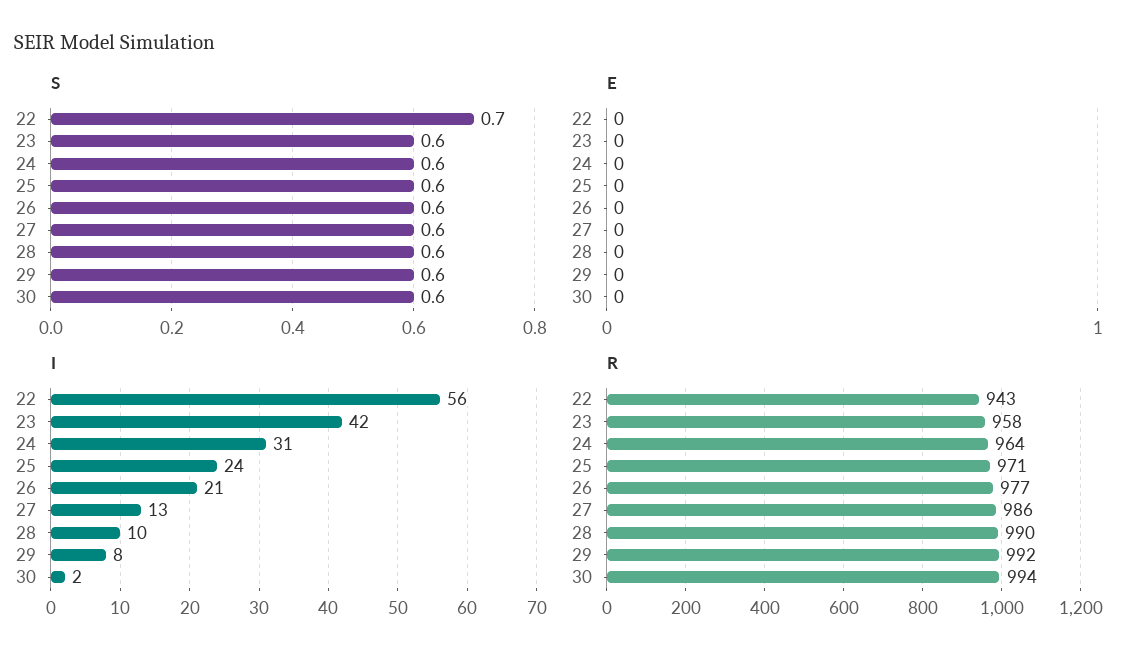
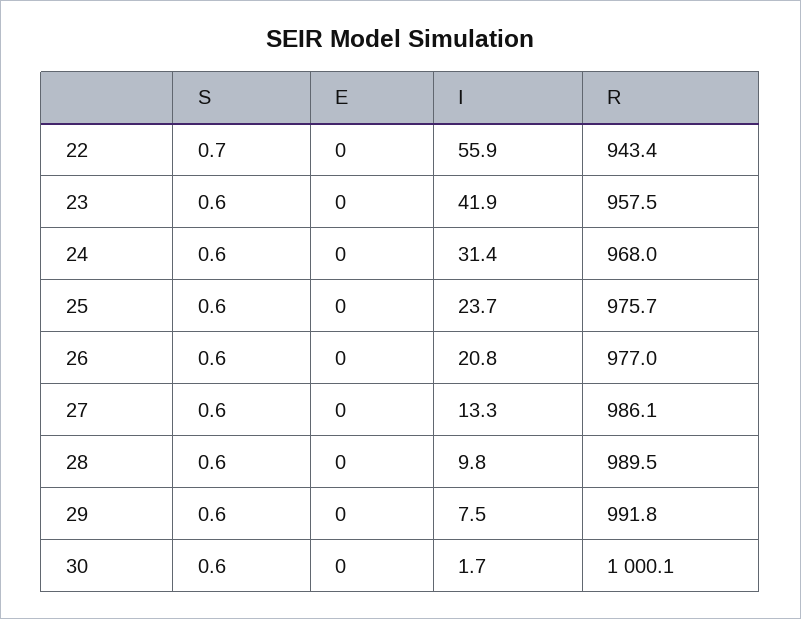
R, 24: 964 -> 968
R, 25: 971 -> 975.7
R, 30: 994 -> 1000.1

